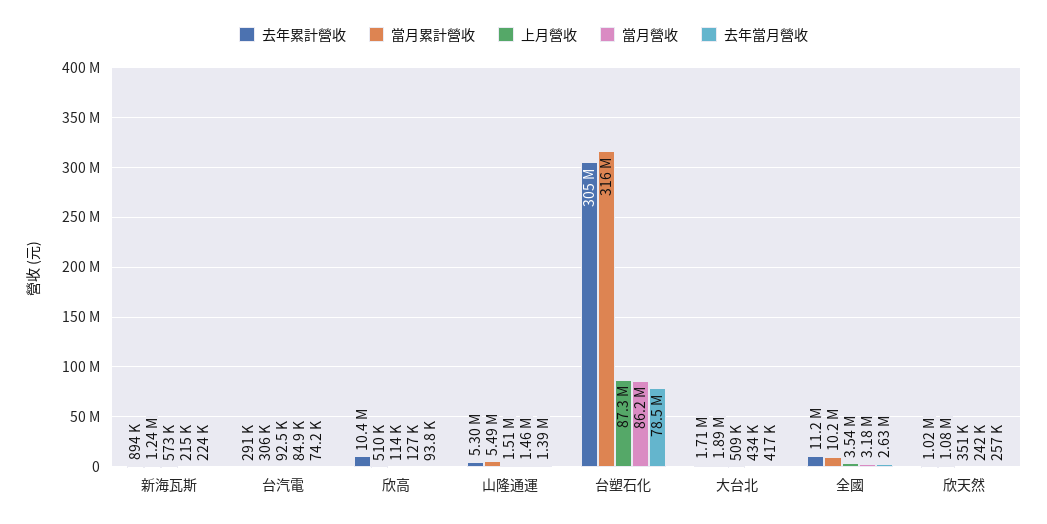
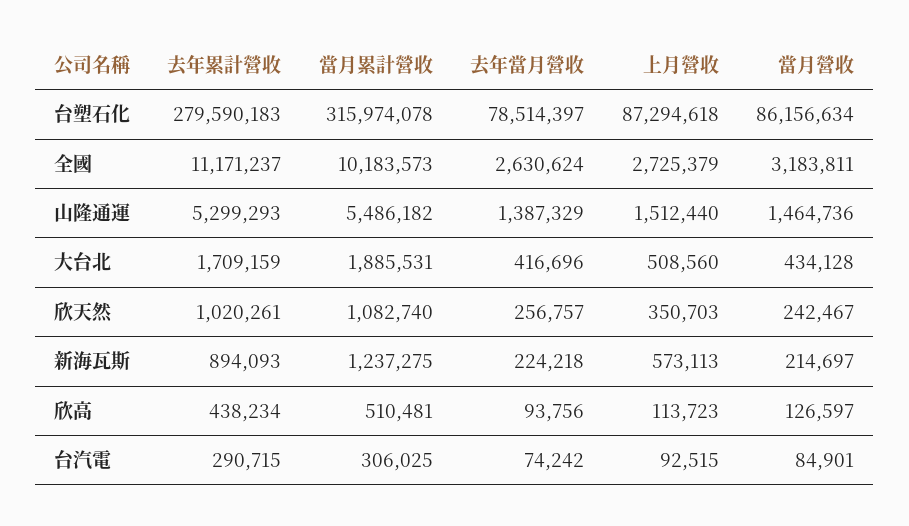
去年累計營收, 欣高: 10400000 -> 438234
去年累計營收, 台塑石化: 305000000 -> 279590183
上月營收, 全國: 3540000 -> 2725379

